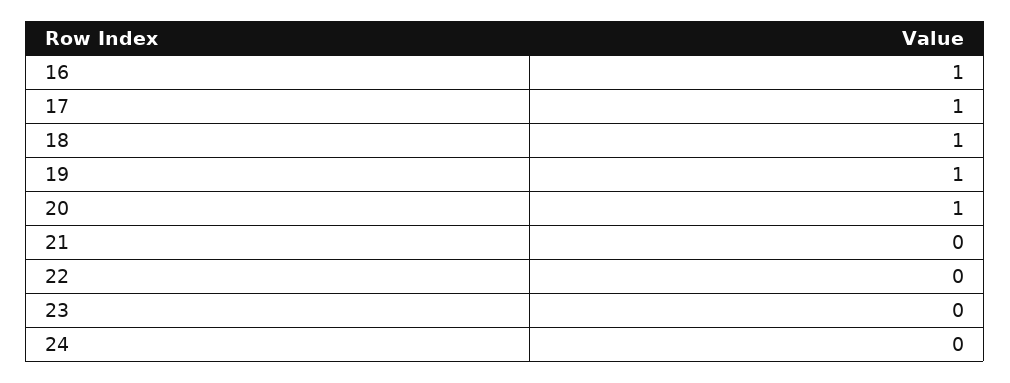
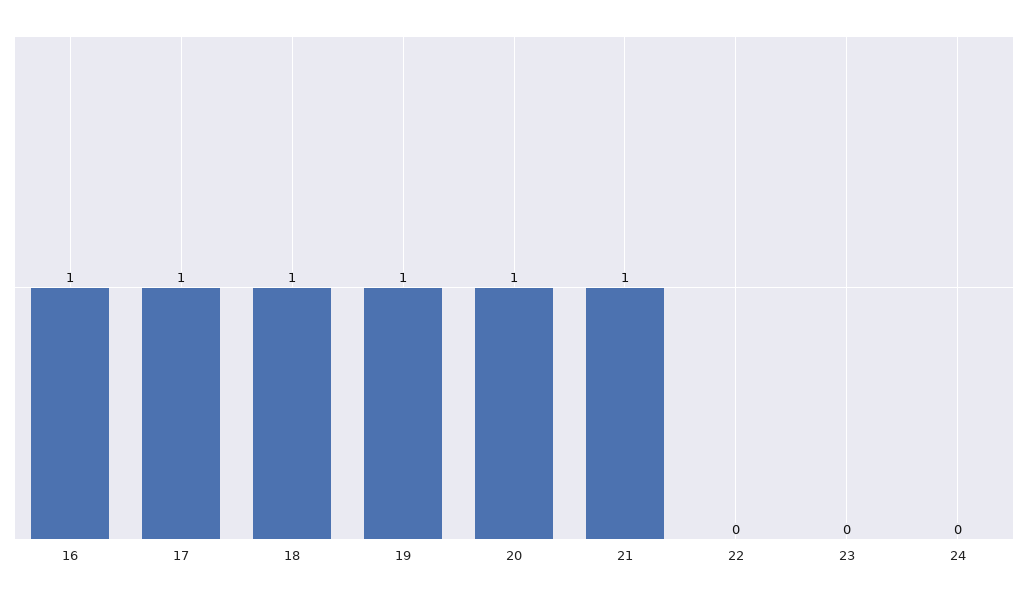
21: 0 -> 1

